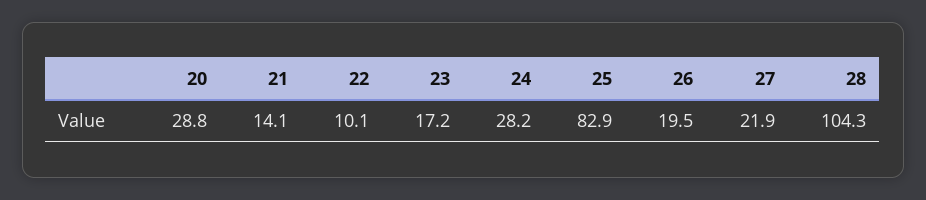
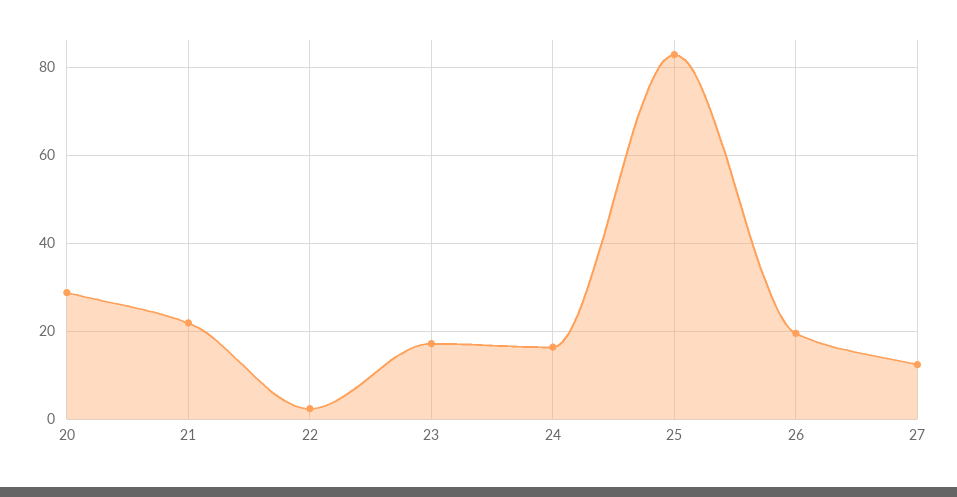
21: 14.1 -> 22
22: 10.1 -> 2
24: 28.2 -> 16
27: 21.9 -> 12
28: 104.3 -> none

